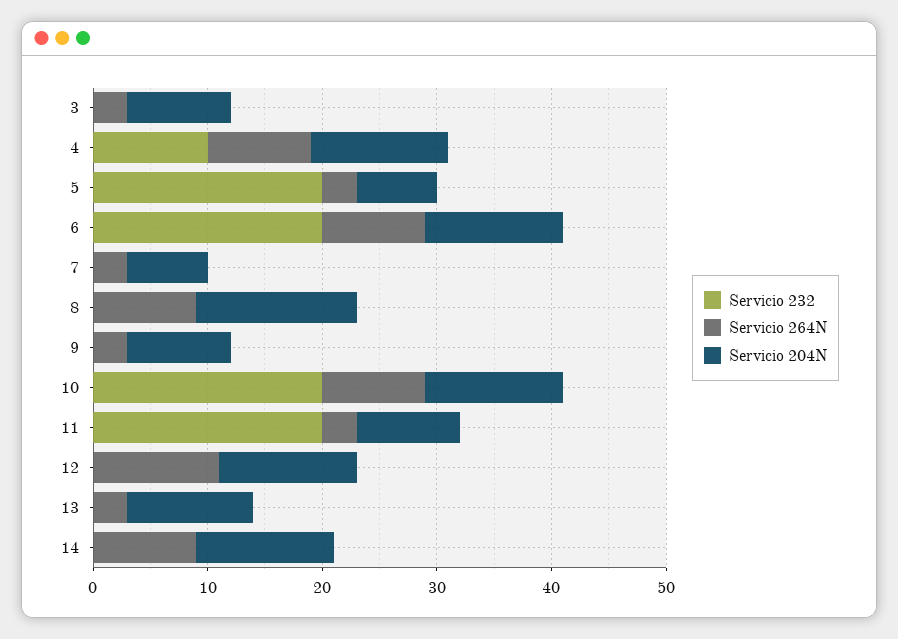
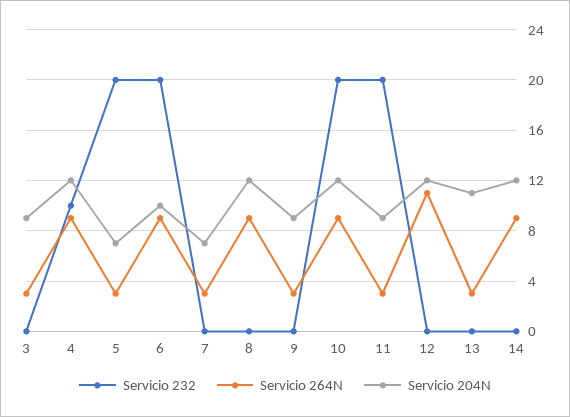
Servicio 204N, 6: 12 -> 10
Servicio 204N, 8: 14 -> 12

